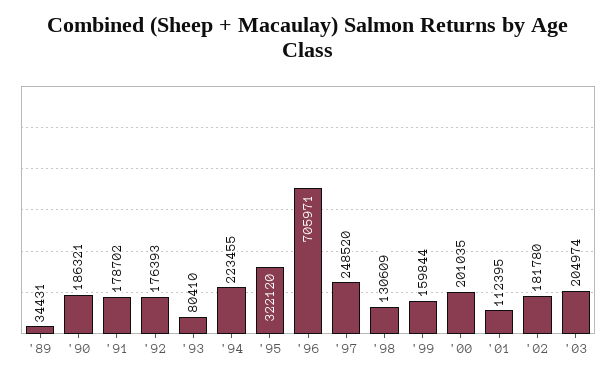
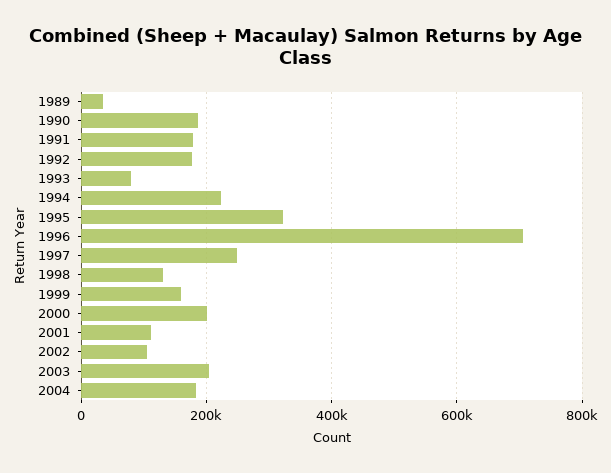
'02: 181780 -> 100000
2004: none -> 180000

